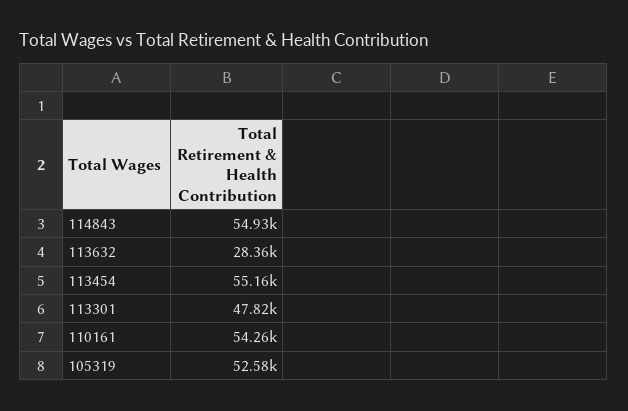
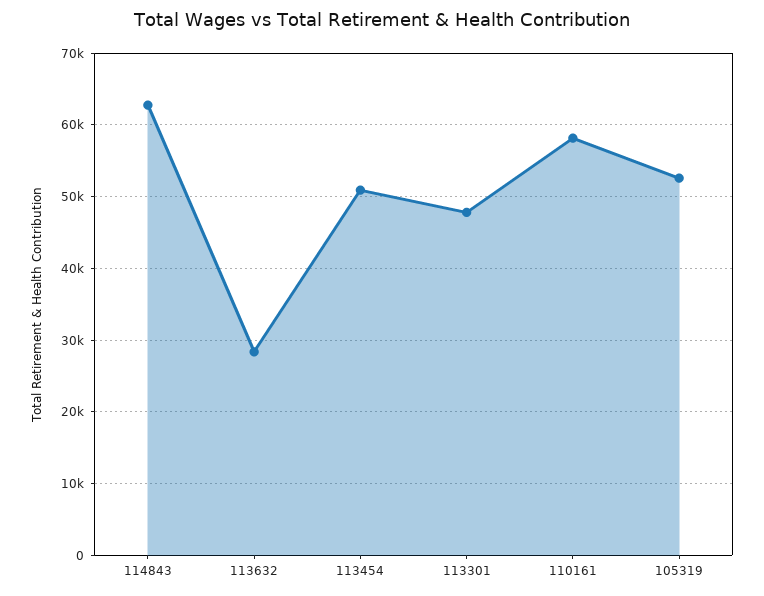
114843: 54930 -> 63000
113454: 55160 -> 51000
110161: 54260 -> 58000

